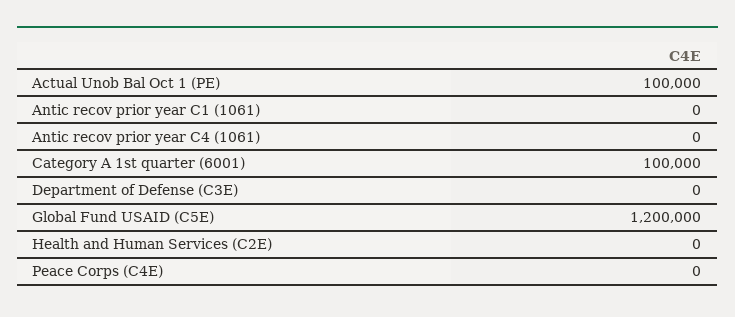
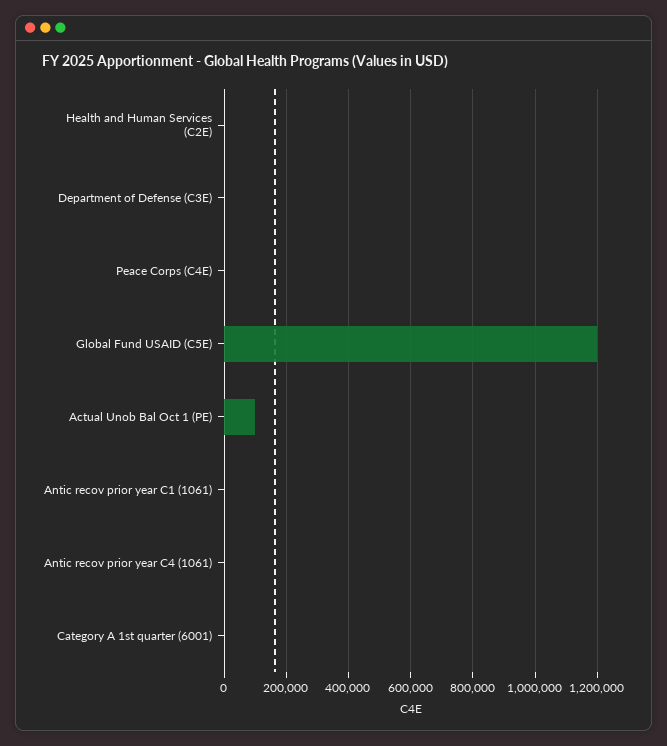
Category A 1st quarter (6001): 100000 -> 0

